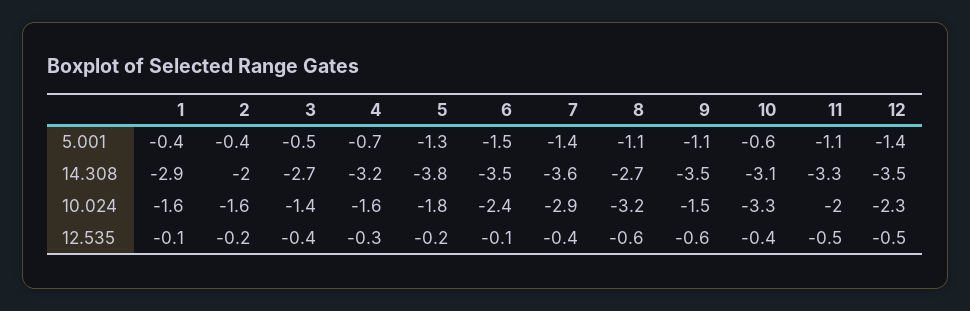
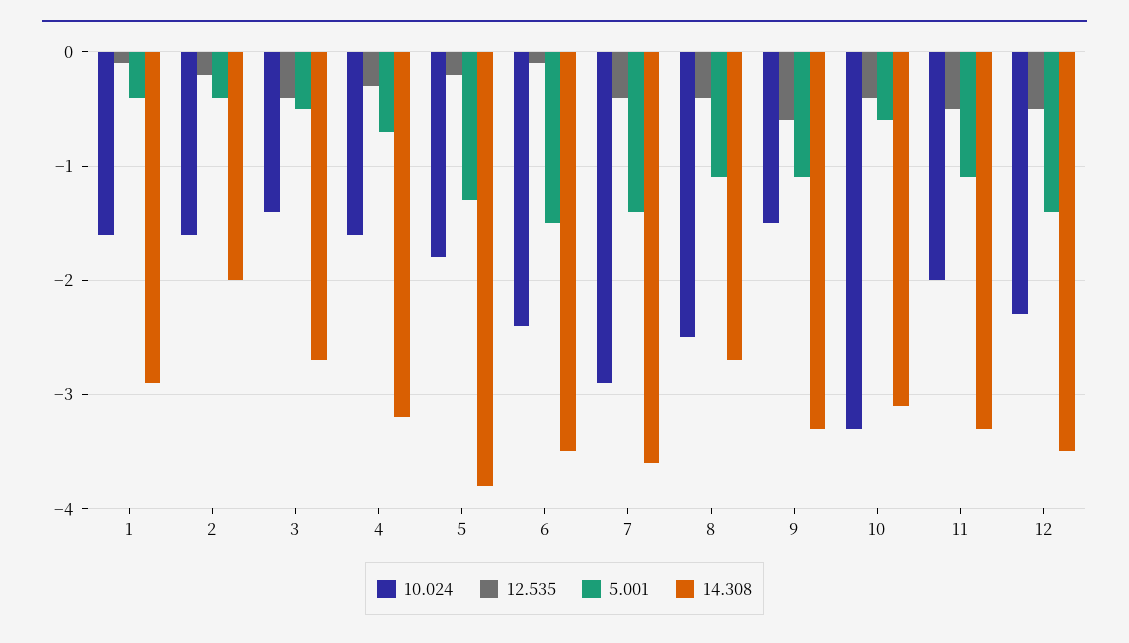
14.308, 9: -3.5 -> -3.3
10.024, 8: -3.2 -> -2.5
12.535, 8: -0.6 -> -0.4

